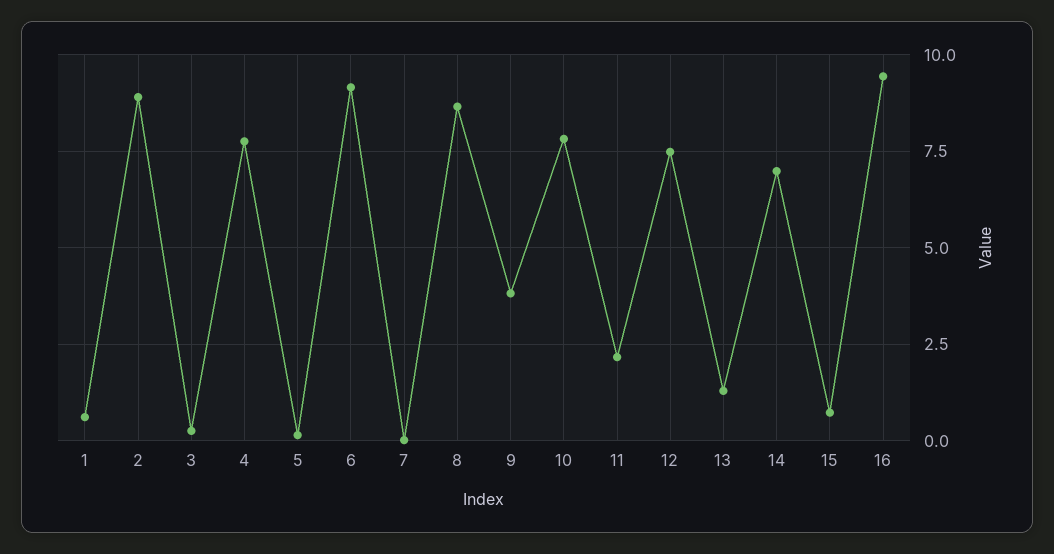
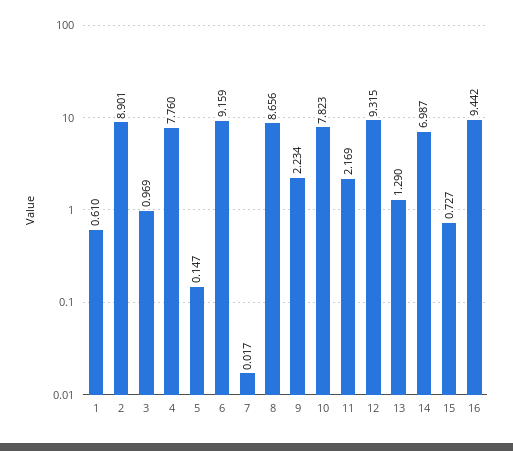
3: 0.25 -> 0.969
9: 3.75 -> 2.234
12: 7.5 -> 9.315

